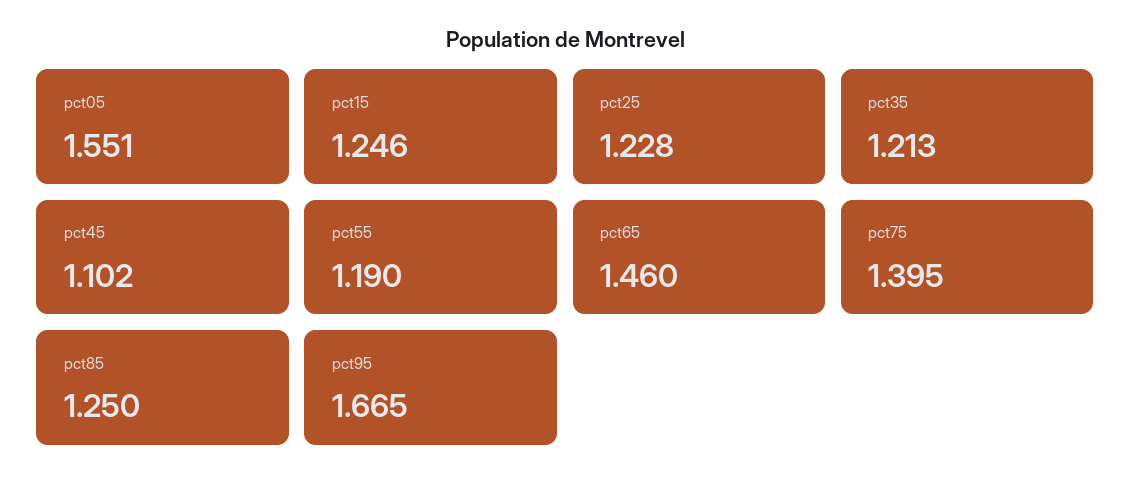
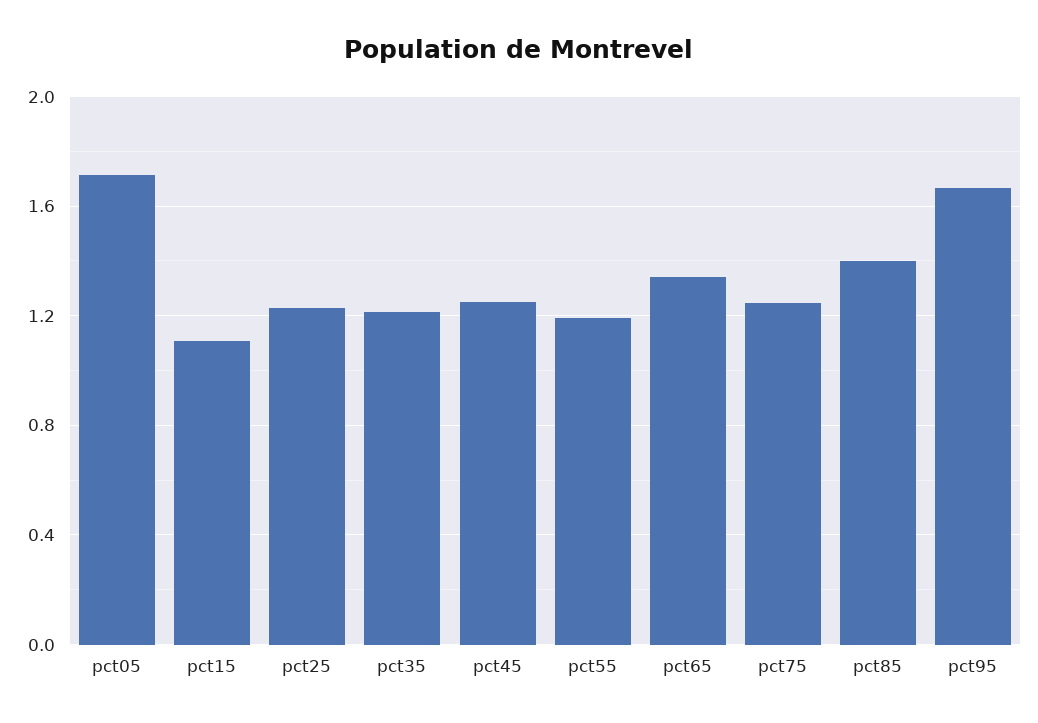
pct05: 1.551 -> 1.7
pct15: 1.246 -> 1.1
pct45: 1.102 -> 1.25
pct65: 1.46 -> 1.35
pct75: 1.395 -> 1.25
pct85: 1.25 -> 1.4

